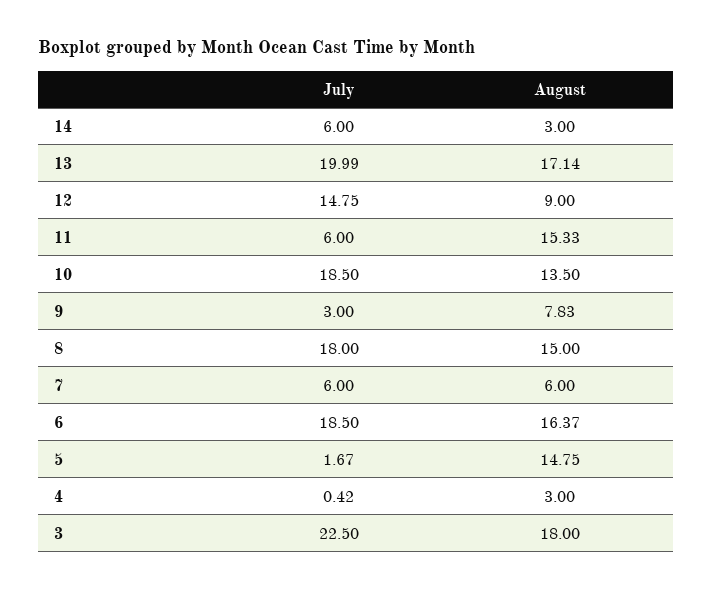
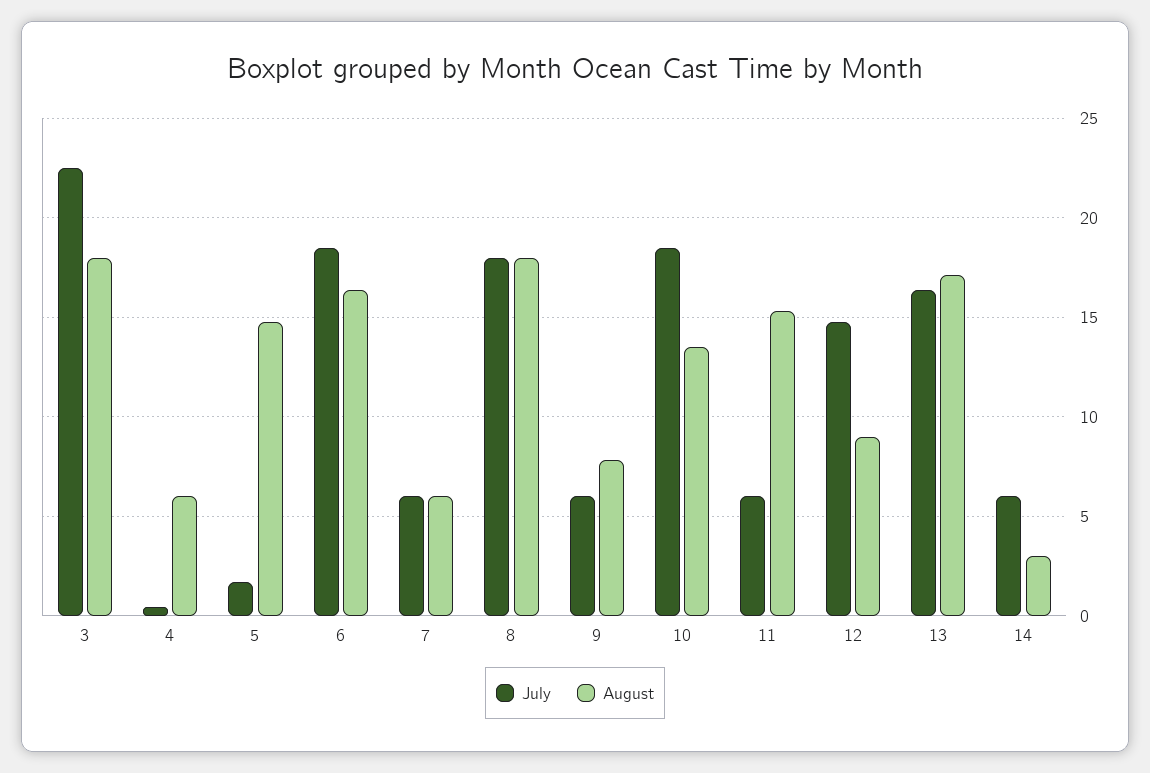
July, 13: 19.99 -> 16.5
July, 9: 3 -> 6
August, 8: 15 -> 18
August, 4: 3 -> 6

